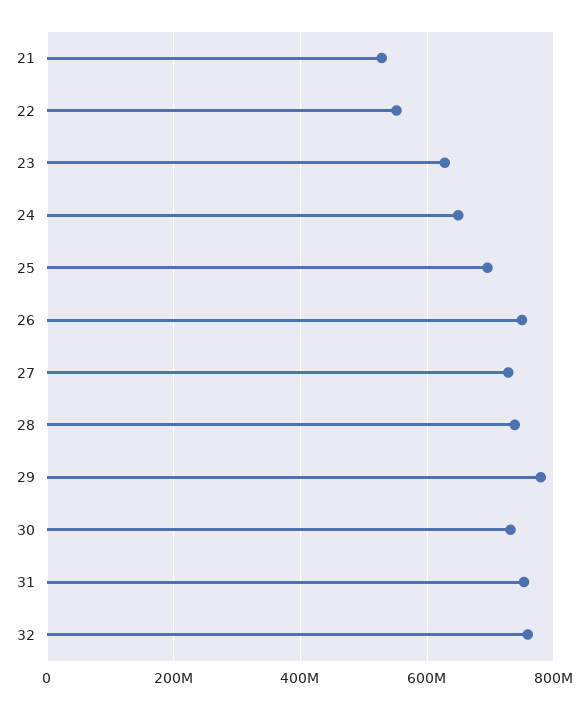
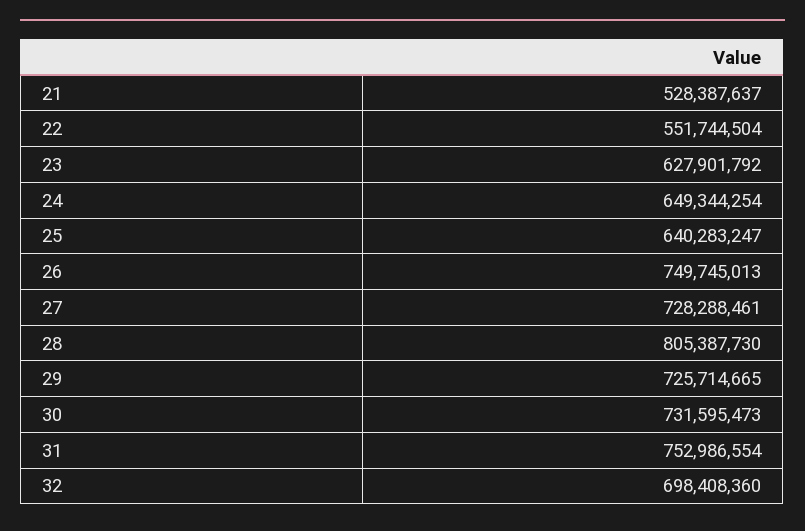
25: 700000000 -> 640283247
28: 740000000 -> 805387730
29: 780000000 -> 725714665
32: 760000000 -> 698408360

